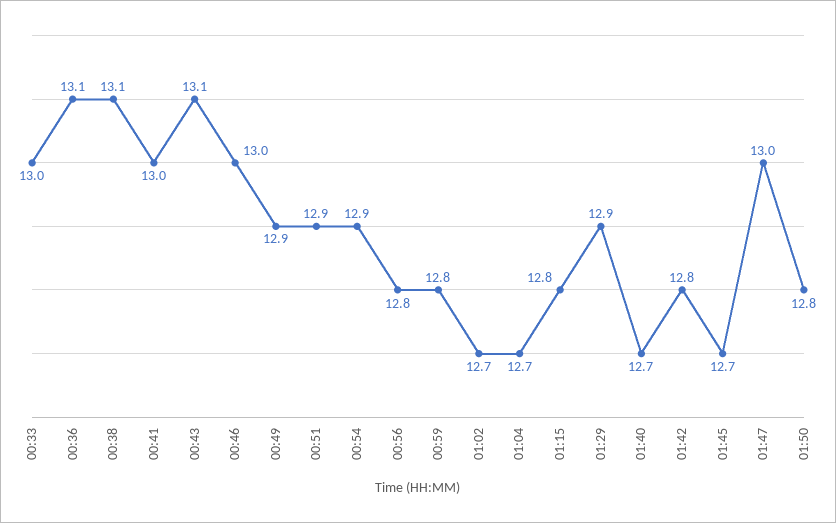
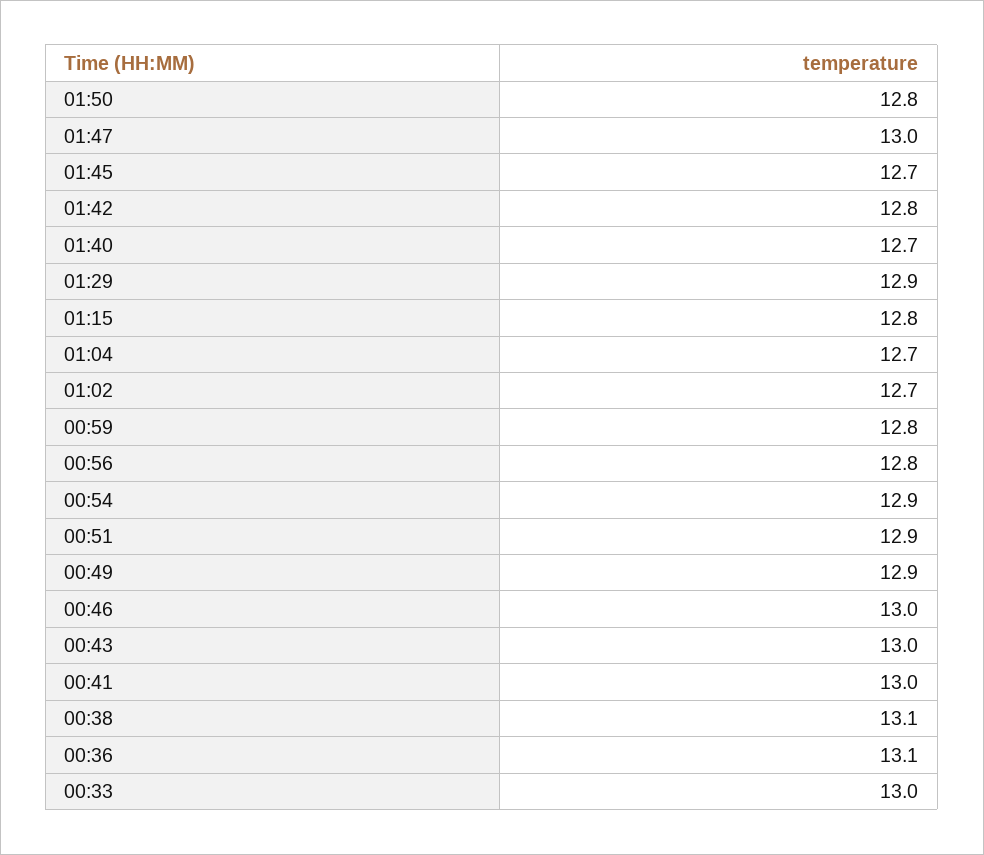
00:43: 13.1 -> 13

